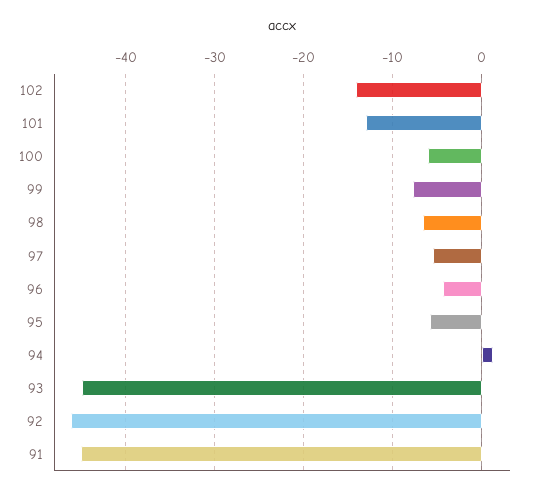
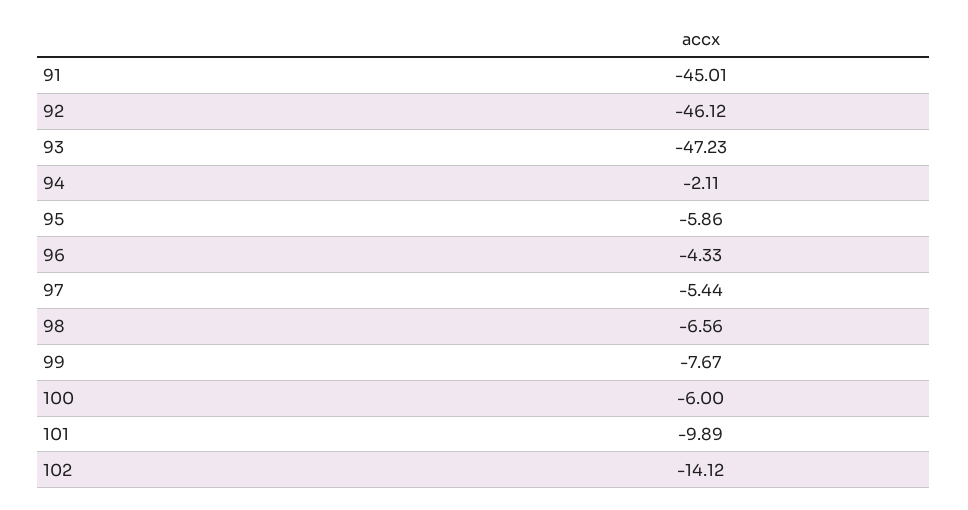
101: -13 -> -9.89
94: 1 -> -2.11
93: -45 -> -47.23

